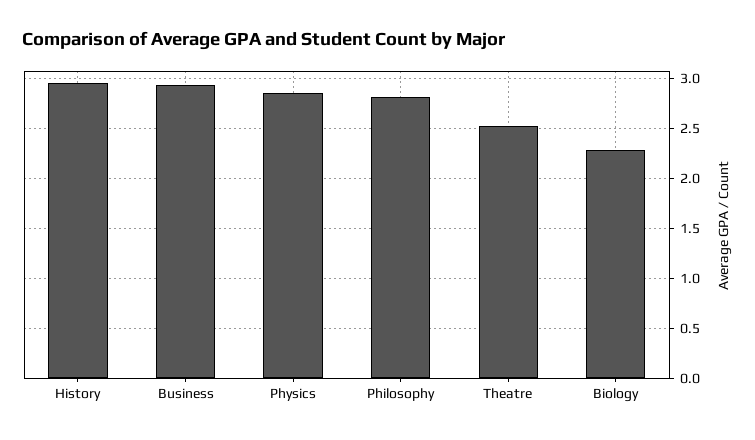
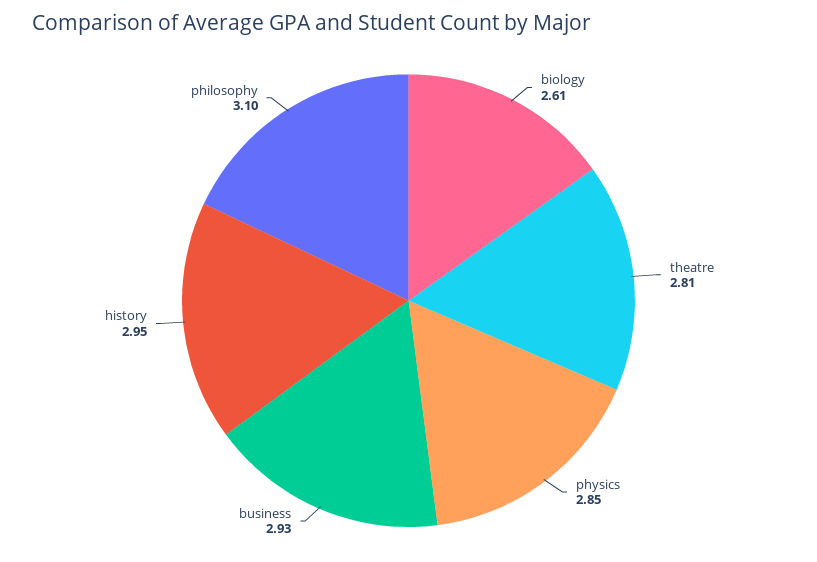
Philosophy: 2.8 -> 3.1
Theatre: 2.5 -> 2.81
Biology: 2.3 -> 2.61

